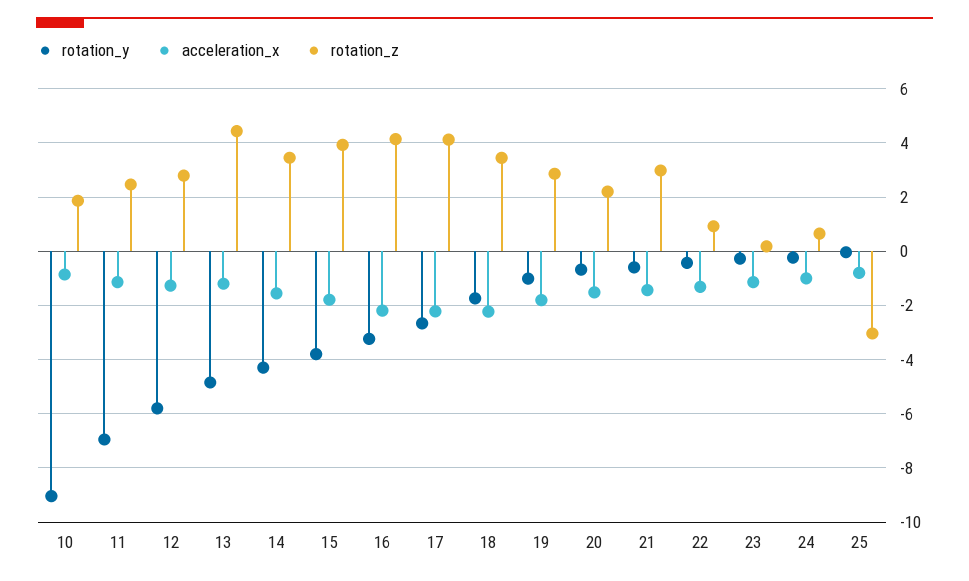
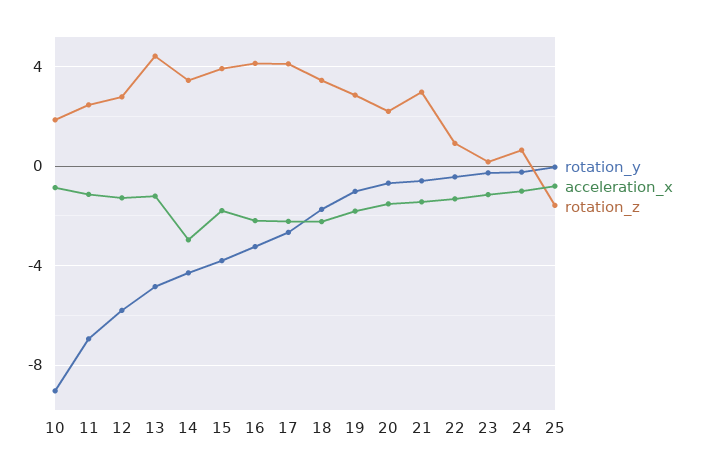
acceleration_x, 14: -1.5 -> -3
rotation_z, 25: -3 -> -1.5

